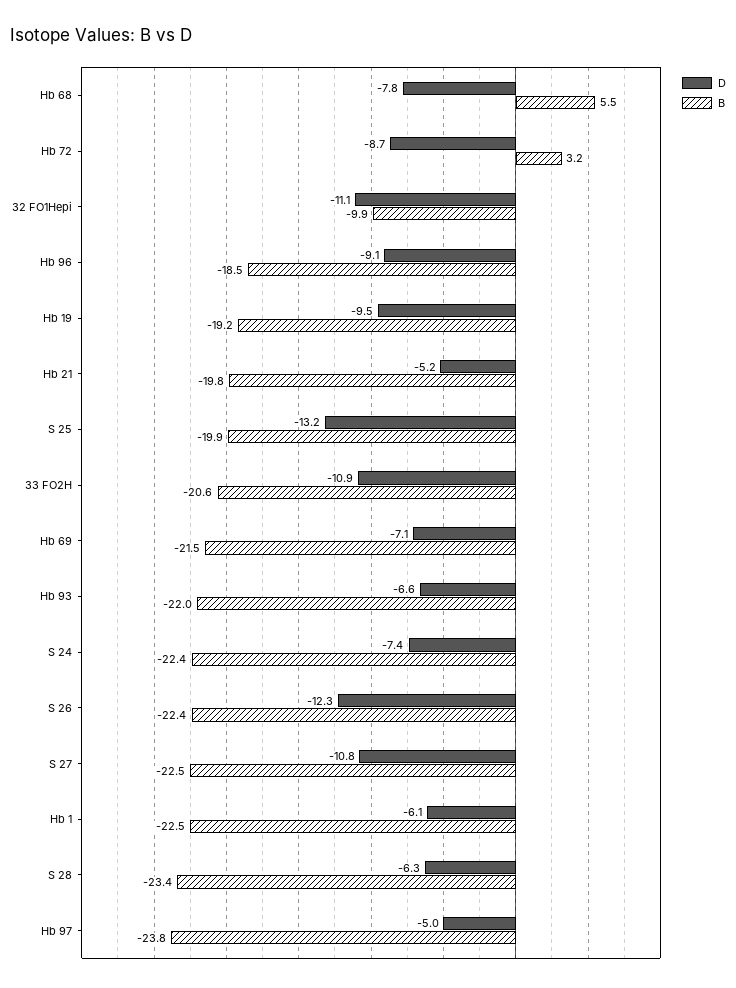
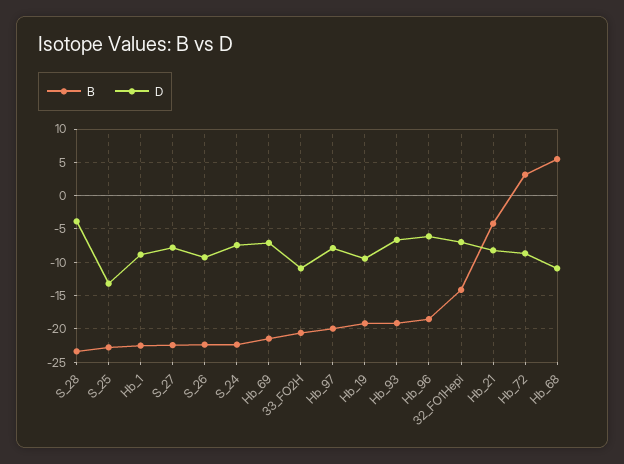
D, Hb 68: -7.8 -> -11
D, 32 FO1Hepi: -11.1 -> -7
B, 32 FO1Hepi: -9.9 -> -14
D, Hb 96: -9.1 -> -6
D, Hb 21: -5.2 -> -8
B, Hb 21: -19.8 -> -4
B, S 25: -19.9 -> -23
B, Hb 93: -22 -> -19
D, S 26: -12.3 -> -9
D, S 27: -10.8 -> -8
D, Hb 1: -6.1 -> -9
D, S 28: -6.3 -> -4
D, Hb 97: -5 -> -8
B, Hb 97: -23.8 -> -20

